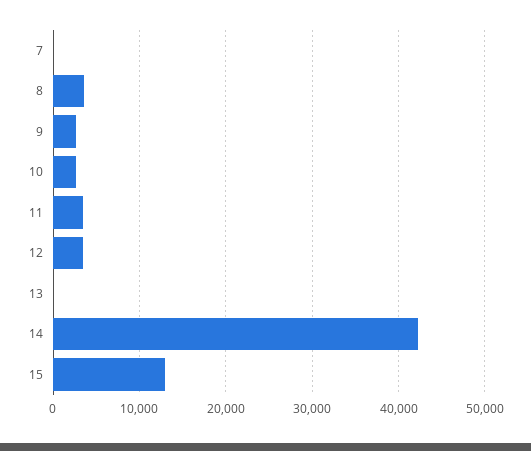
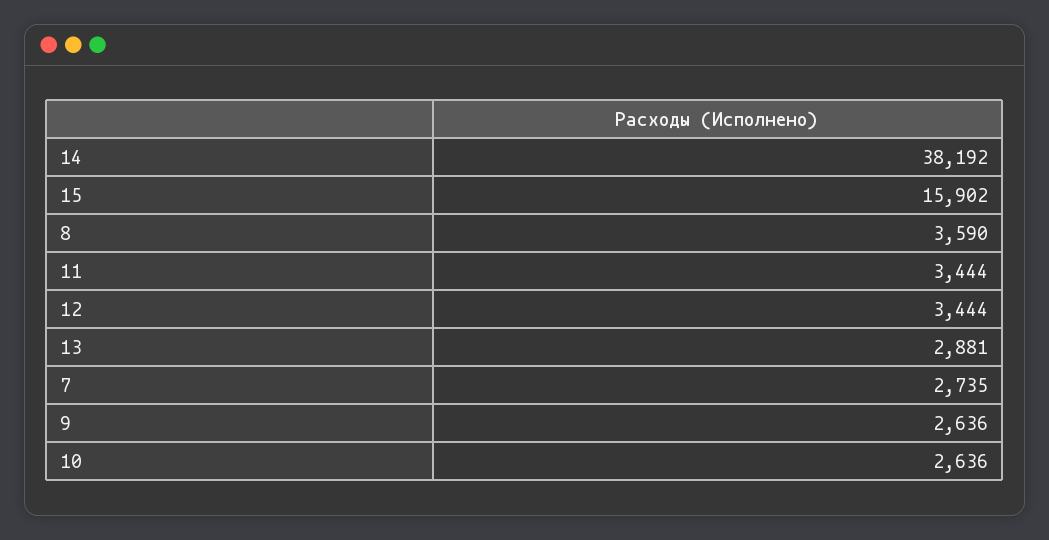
7: 0 -> 2735
13: 0 -> 2881
14: 42000 -> 38192
15: 13000 -> 15902

